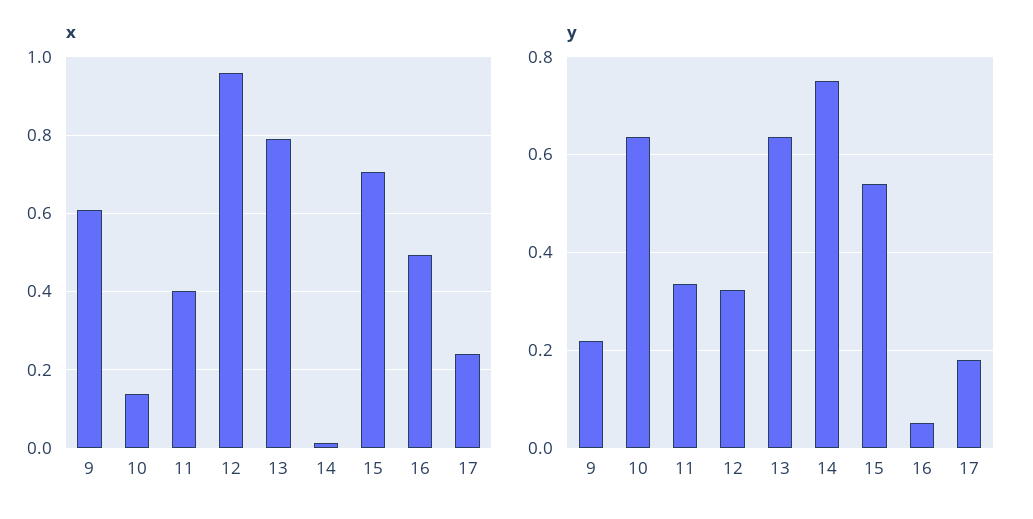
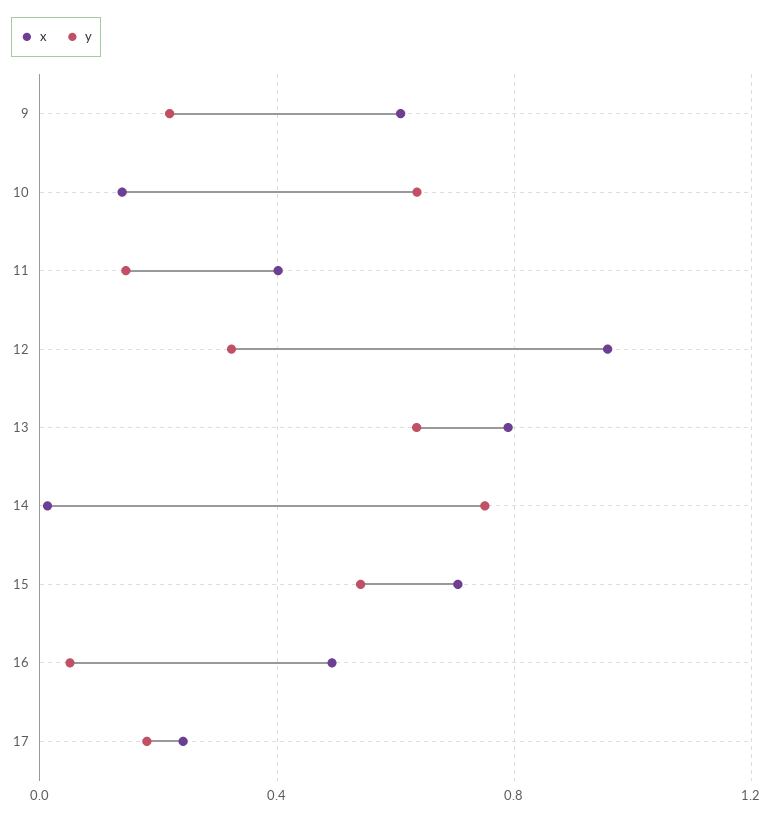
y, 11: 0.34 -> 0.15

